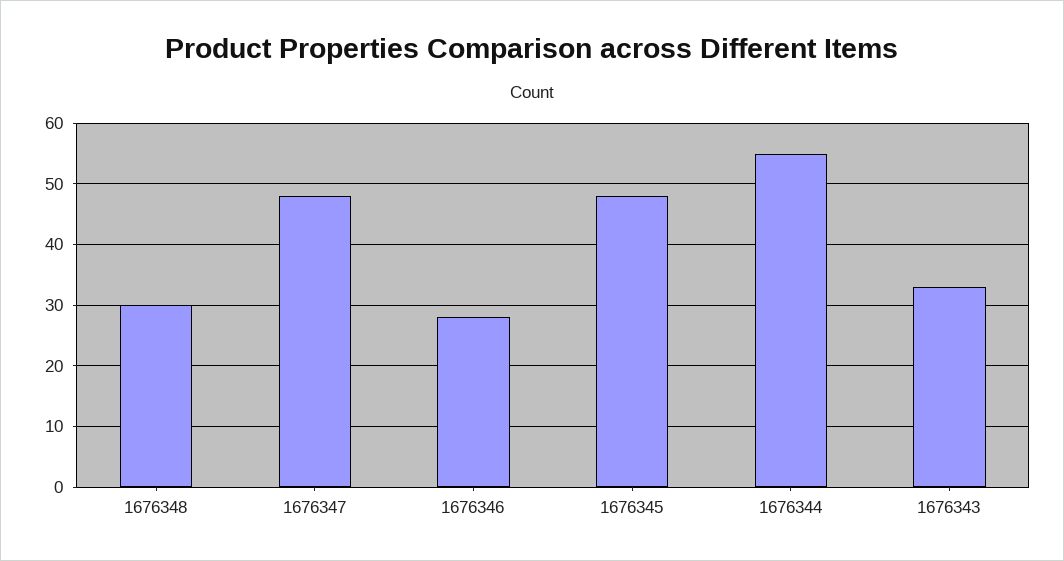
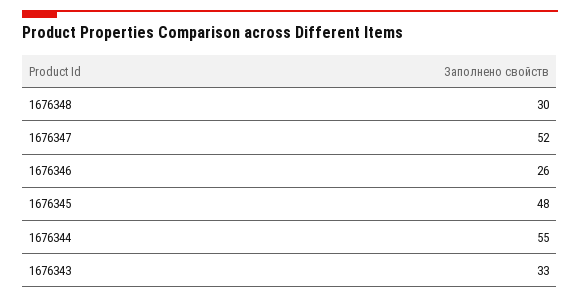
1676347: 48 -> 52
1676346: 28 -> 26

